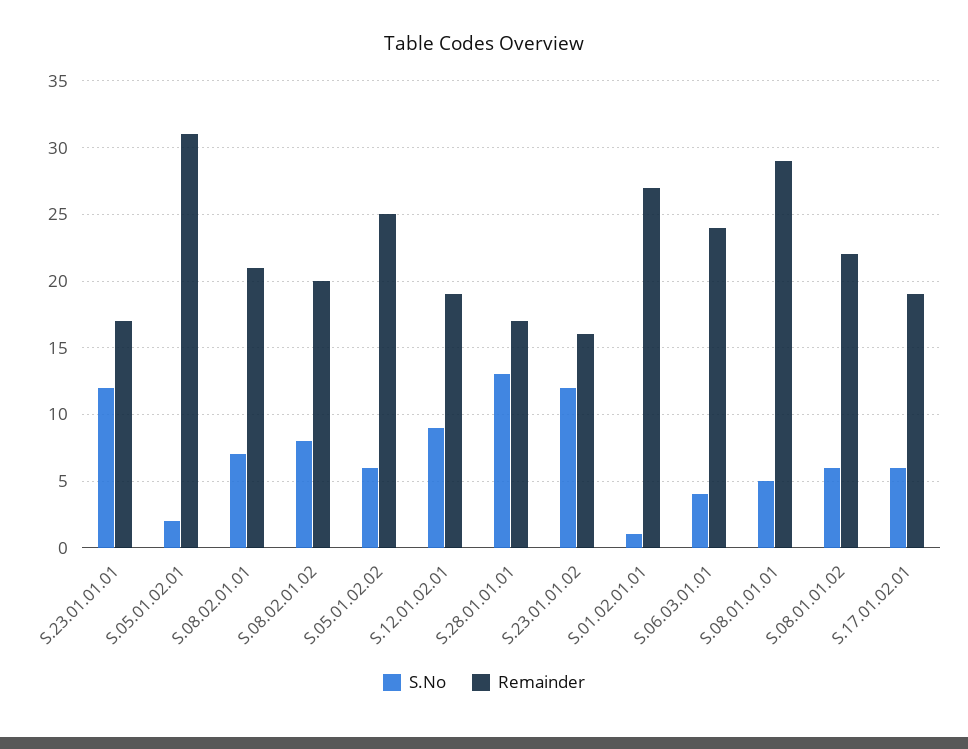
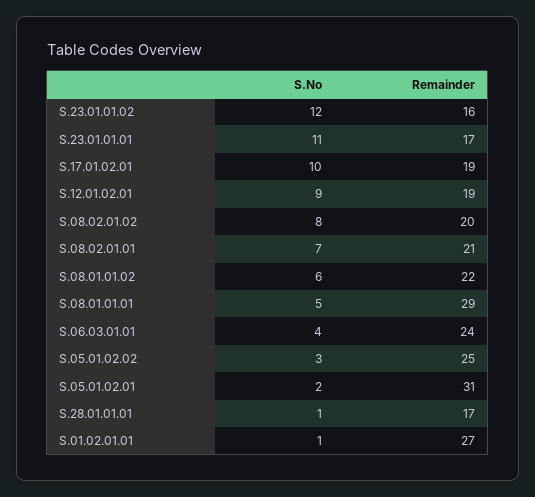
S.No, S.23.01.01.01: 12 -> 11
S.No, S.05.01.02.02: 6 -> 3
S.No, S.28.01.01.01: 13 -> 1
S.No, S.17.01.02.01: 6 -> 10

